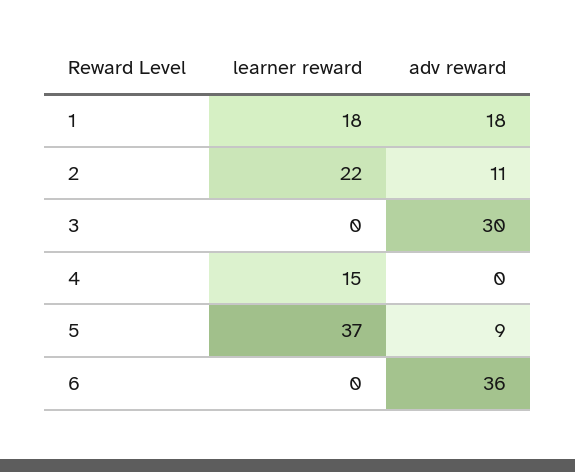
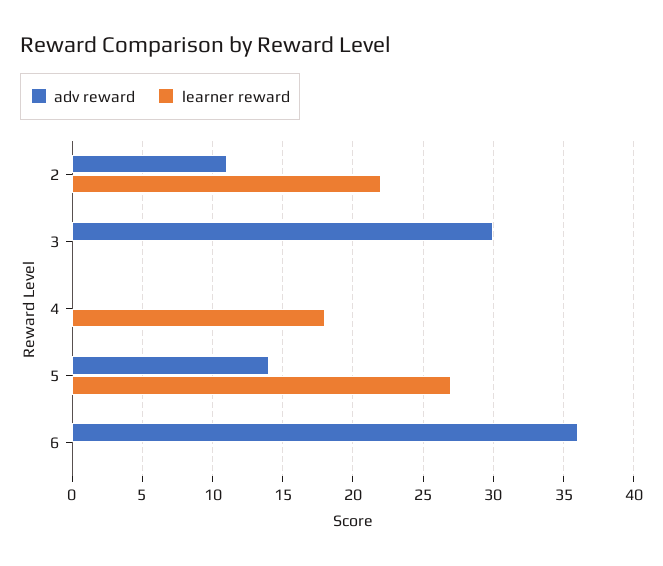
learner reward, 1: 18 -> none
adv reward, 1: 18 -> none
learner reward, 4: 15 -> 18
learner reward, 5: 37 -> 27
adv reward, 5: 9 -> 14

